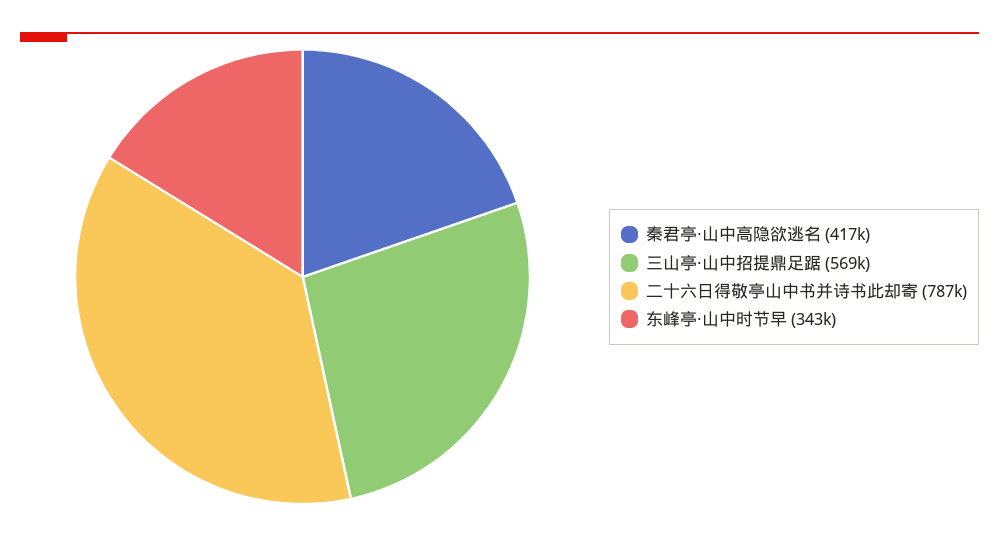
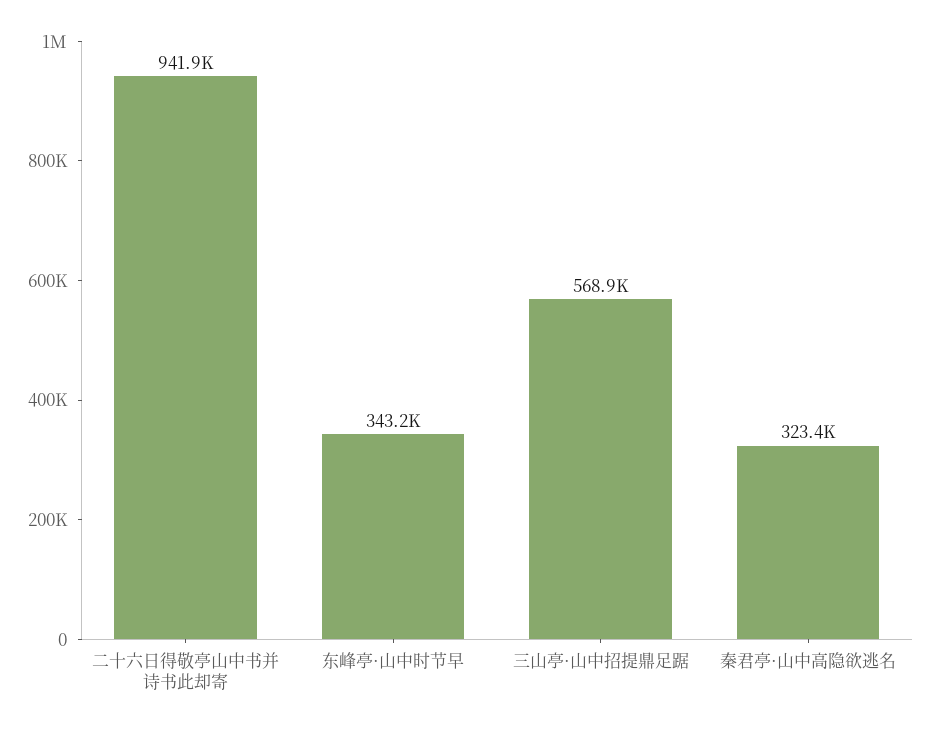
秦君亭·山中高隐欲逃名: 417000 -> 323400
二十六日得敬亭山中书并诗书此却寄: 787000 -> 941900

